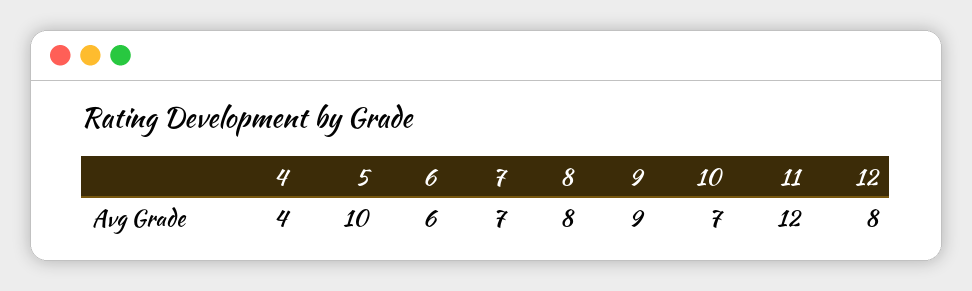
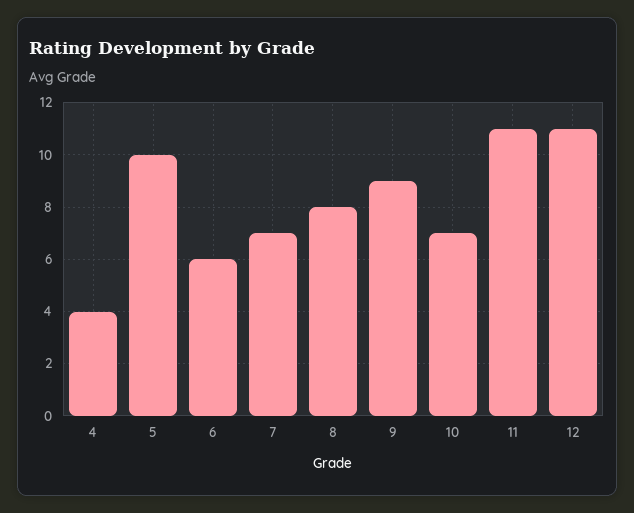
11: 12 -> 11
12: 8 -> 11

